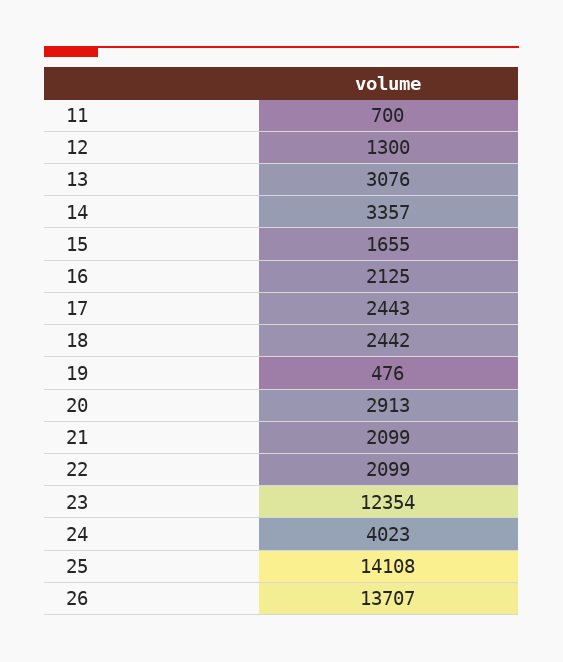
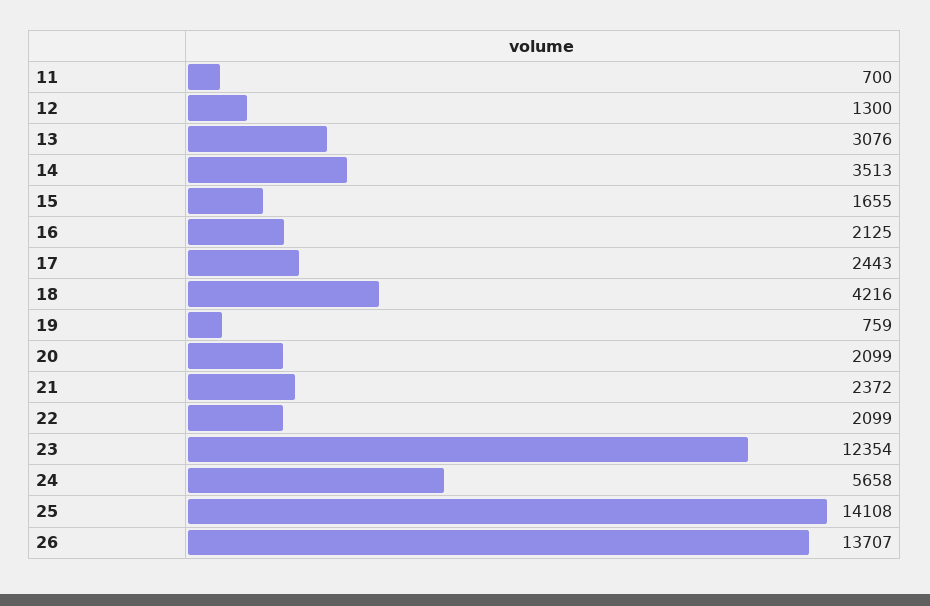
14: 3357 -> 3513
18: 2442 -> 4216
19: 476 -> 759
20: 2913 -> 2099
21: 2099 -> 2372
24: 4023 -> 5658

